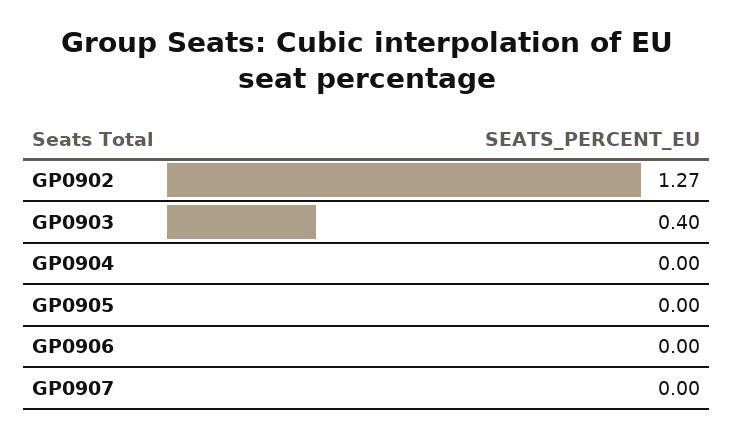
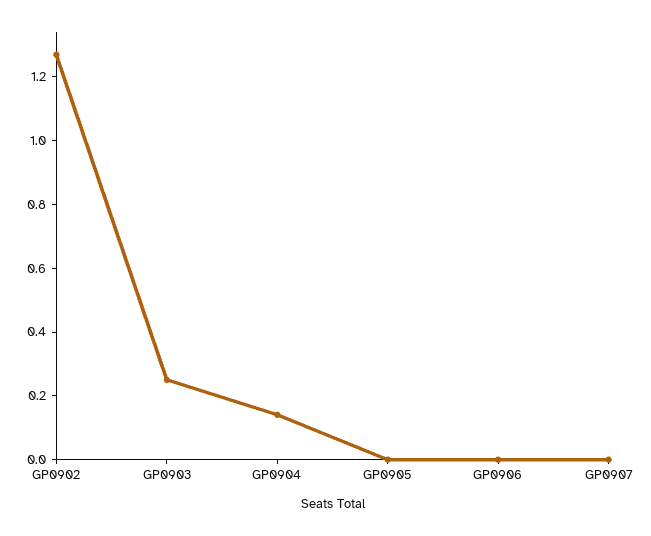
GP0903: 0.4 -> 0.25
GP0904: 0 -> 0.15

